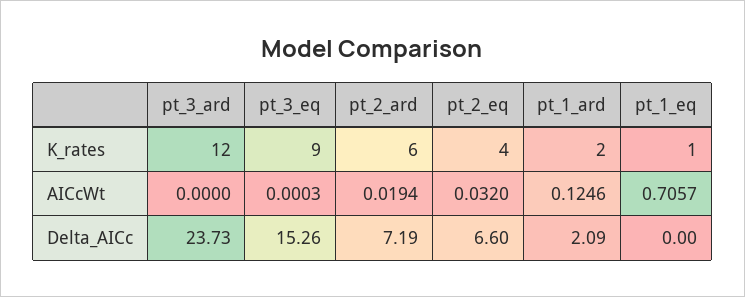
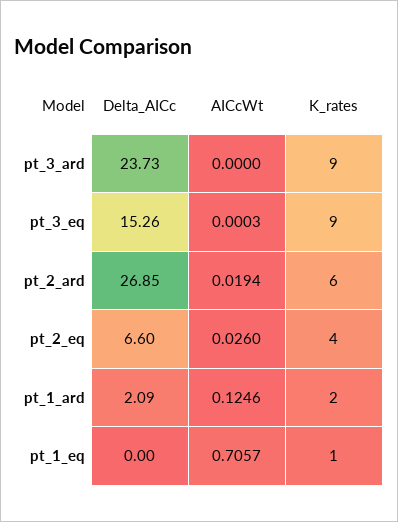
pt_3_ard, K_rates: 12 -> 9
pt_2_eq, AICcWt: 0.032 -> 0.026
pt_2_ard, Delta_AICc: 7.19 -> 26.85

